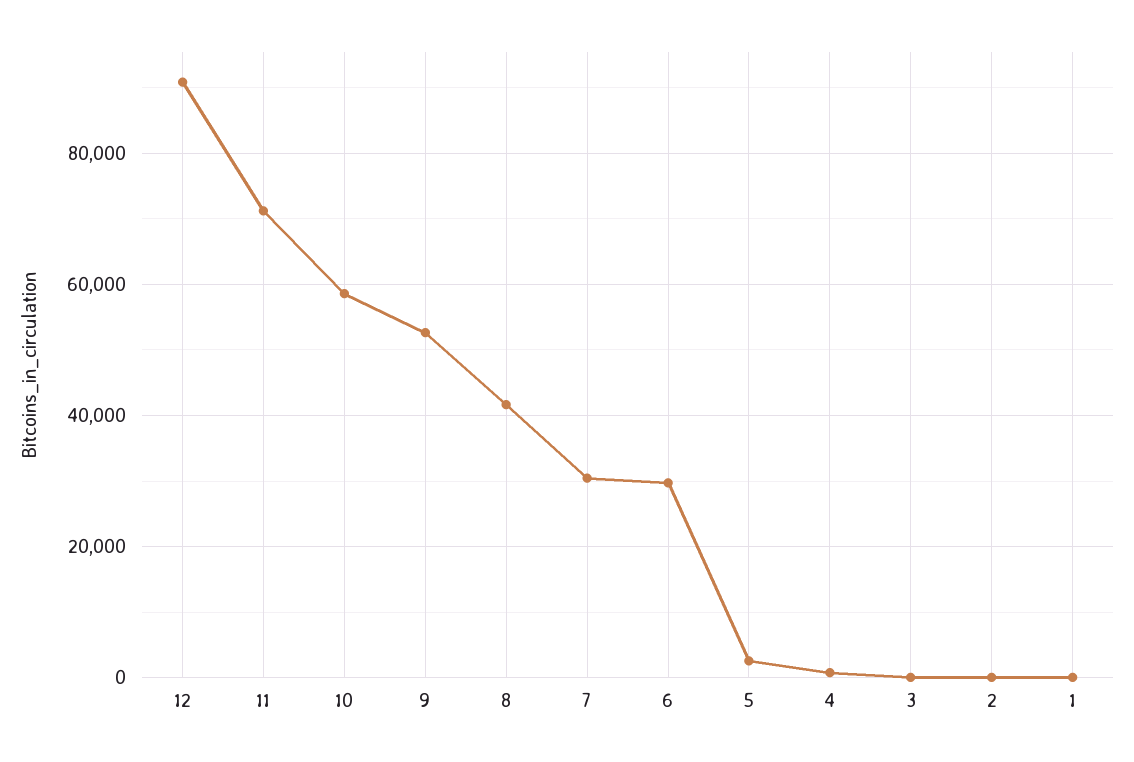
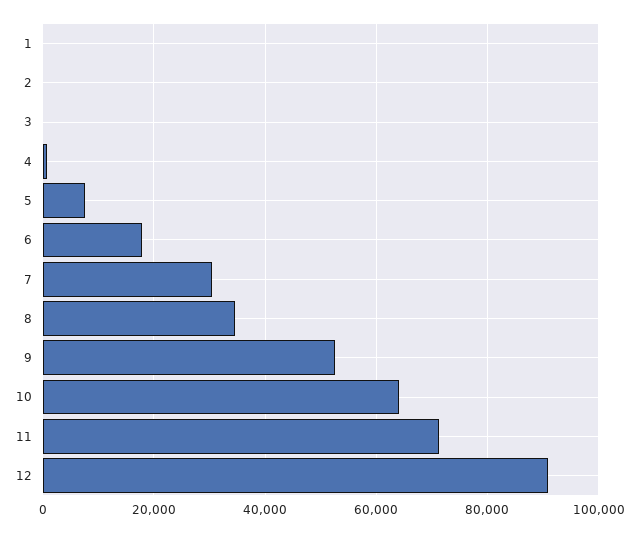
10: 58000 -> 64000
8: 42000 -> 34000
6: 30000 -> 18000
5: 2000 -> 8000

